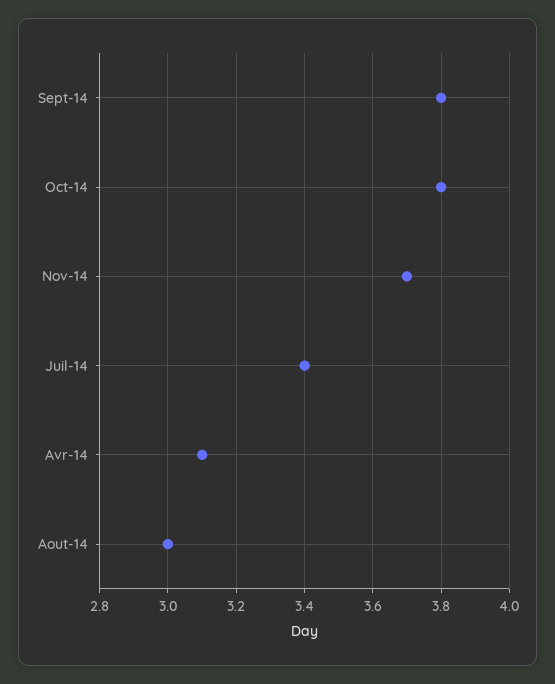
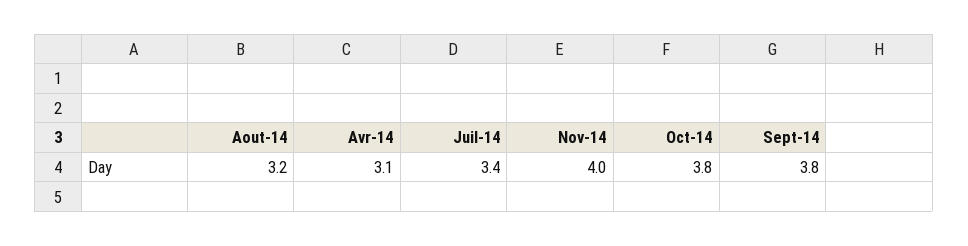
Nov-14: 3.7 -> 4
Aout-14: 3 -> 3.2

